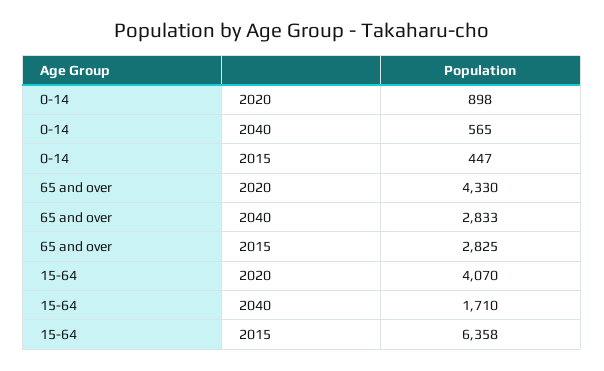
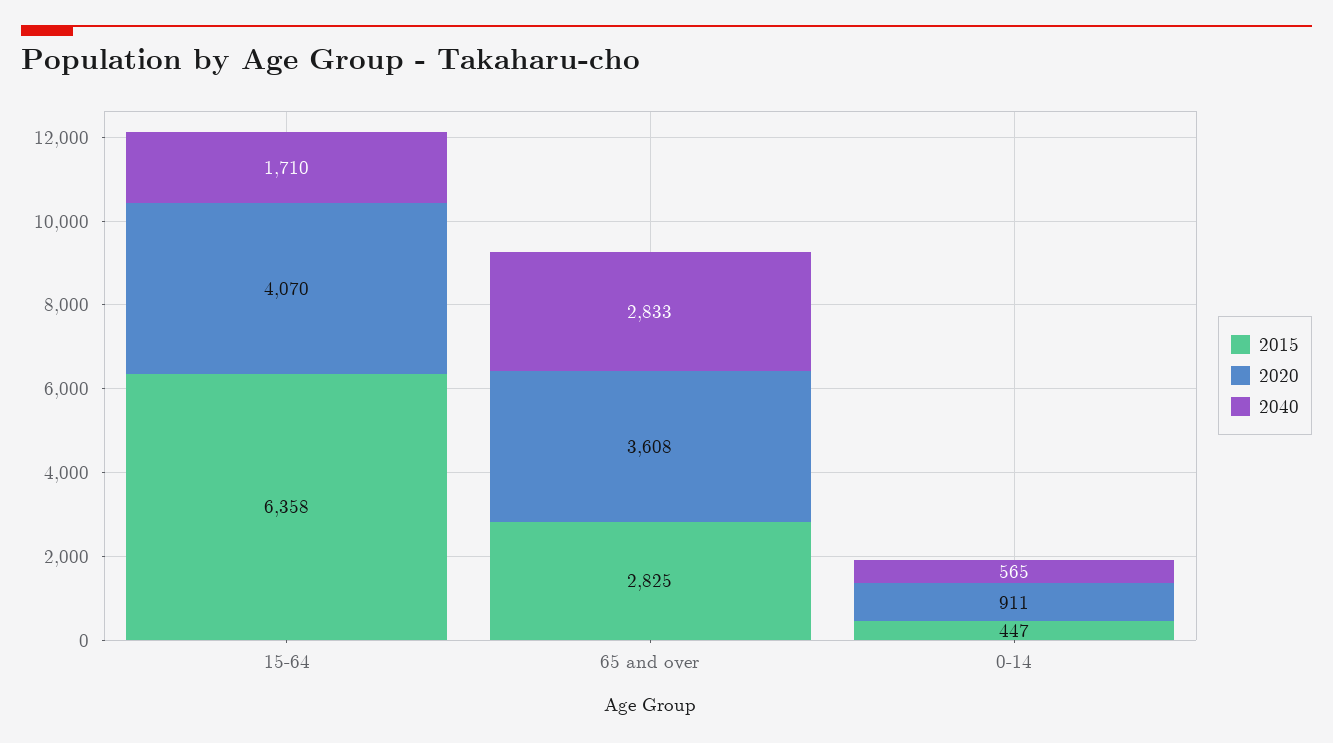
2020, 0-14: 898 -> 911
2020, 65 and over: 4330 -> 3608

